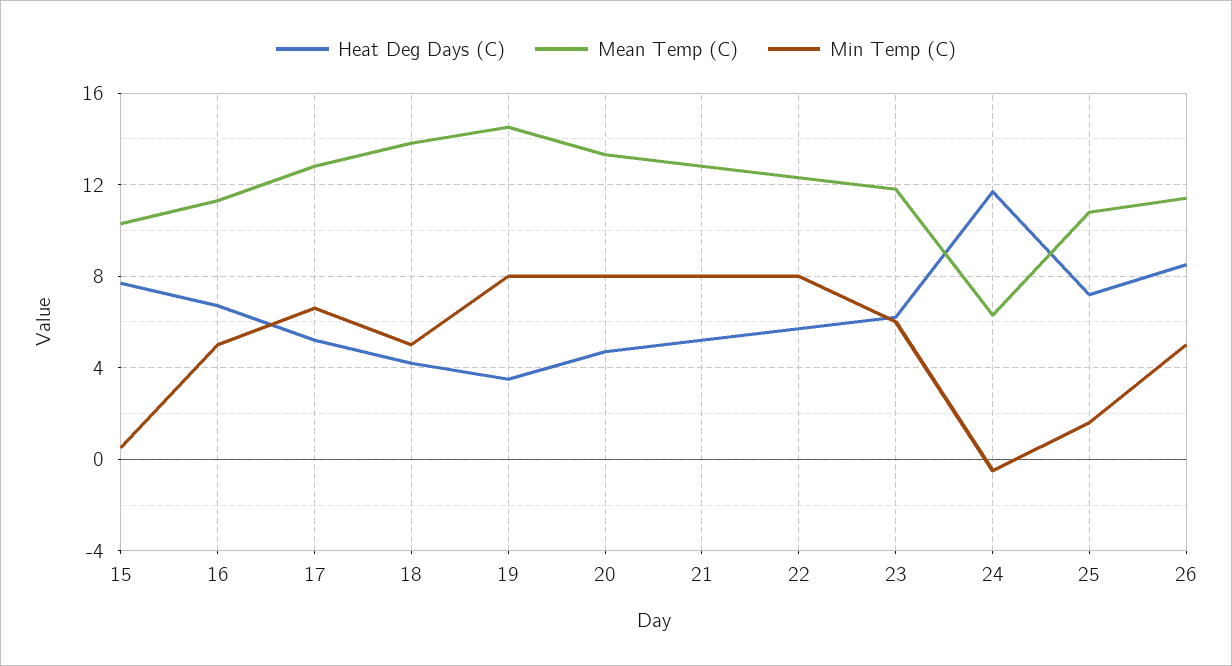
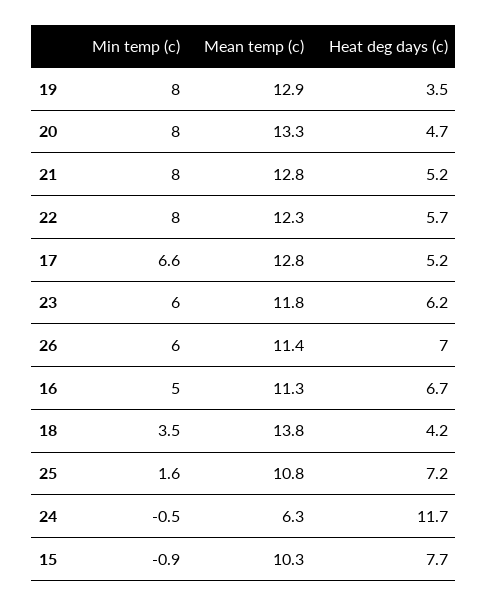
Min Temp (C), 15: 0.5 -> -0.9
Min Temp (C), 18: 5 -> 3.5
Mean Temp (C), 19: 14.5 -> 12.9
Heat Deg Days (C), 26: 8.5 -> 7
Min Temp (C), 26: 5 -> 6

